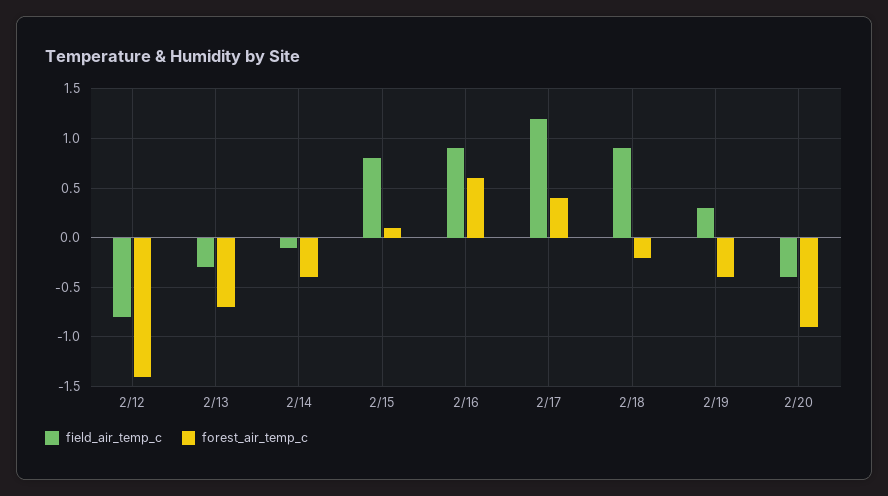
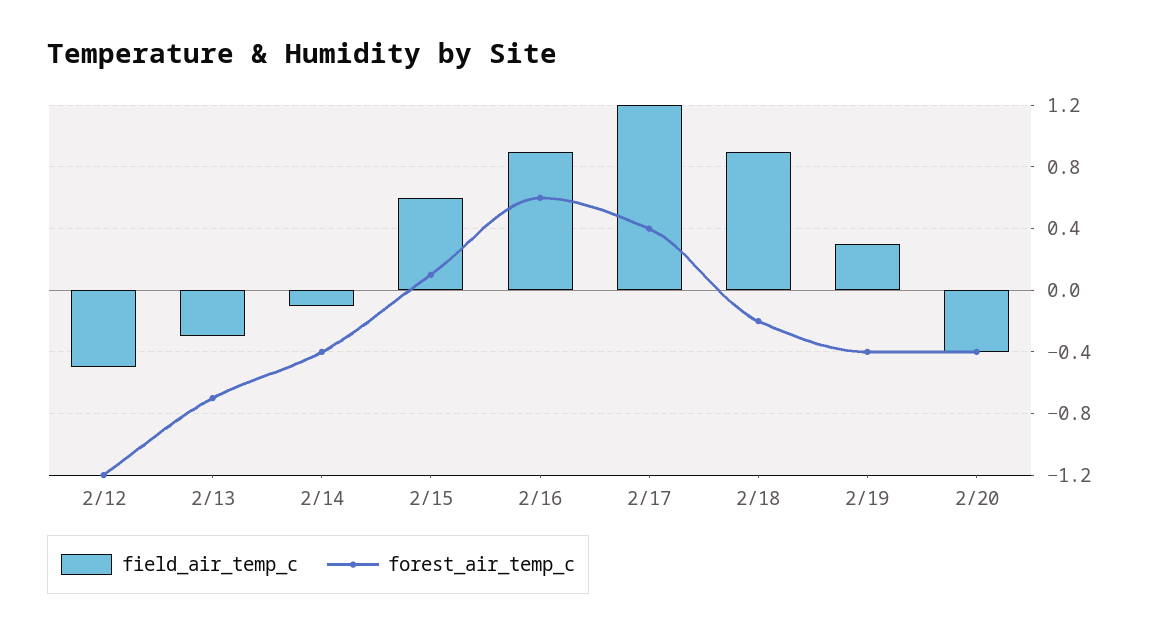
field_air_temp_c, 2/12: -0.8 -> -0.5
forest_air_temp_c, 2/12: -1.4 -> -1.2
field_air_temp_c, 2/15: 0.8 -> 0.6
forest_air_temp_c, 2/20: -0.9 -> -0.4

